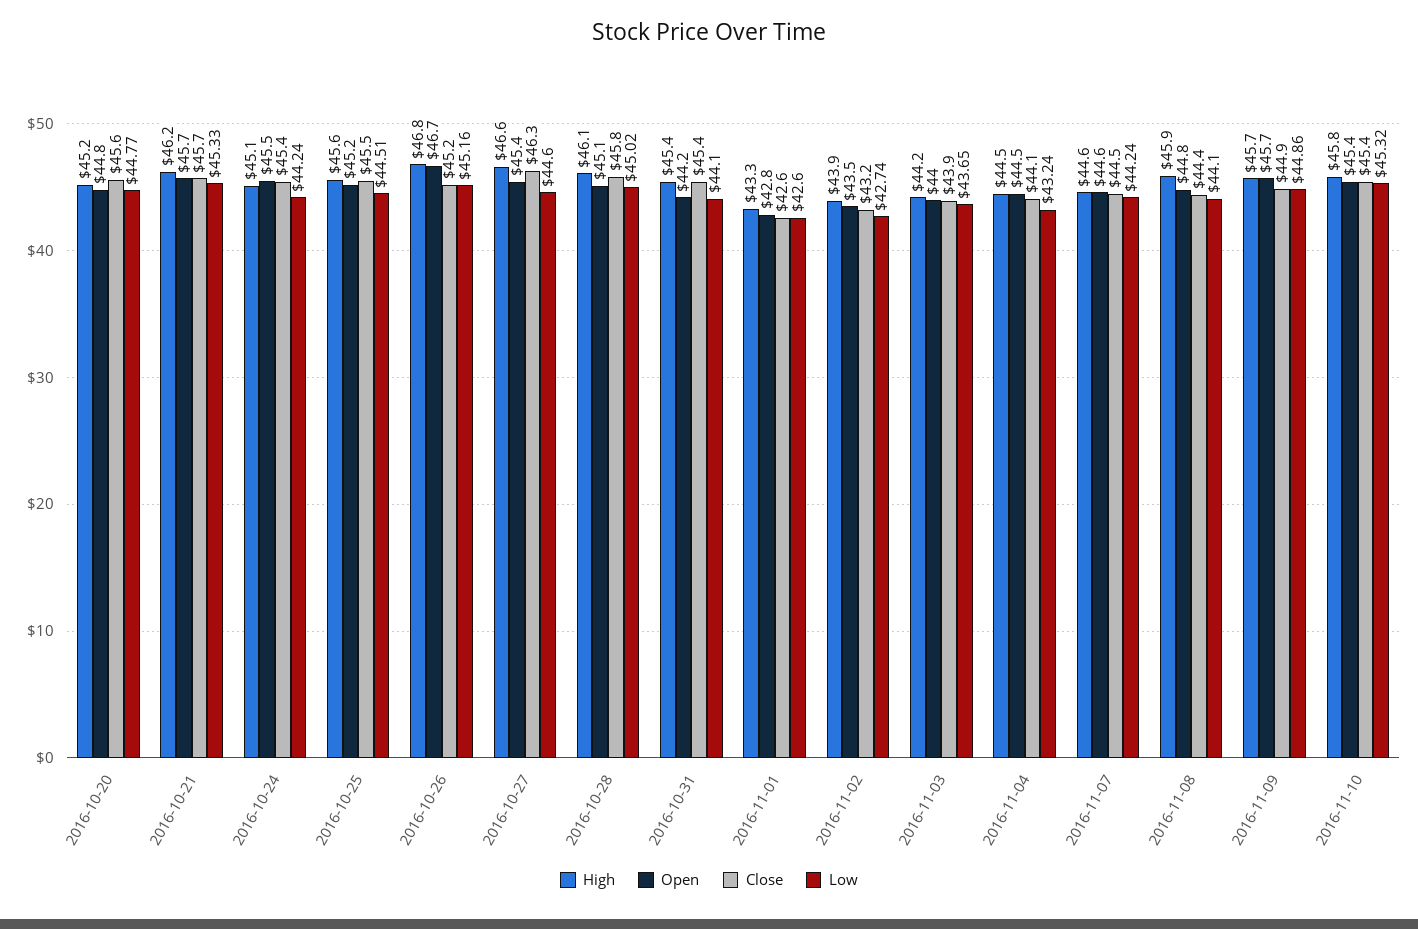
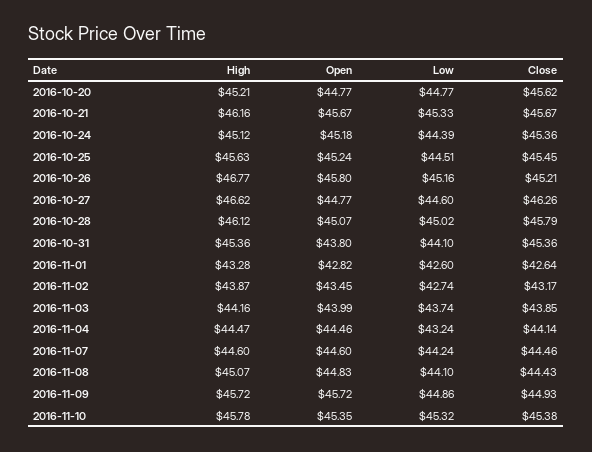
Open, 2016-10-24: 45.5 -> 45.18
Low, 2016-10-24: 44.24 -> 44.39
Open, 2016-10-26: 46.7 -> 45.8
Open, 2016-10-27: 45.4 -> 44.77
Open, 2016-10-31: 44.2 -> 43.8
Low, 2016-11-03: 43.65 -> 43.74
High, 2016-11-08: 45.9 -> 45.07

